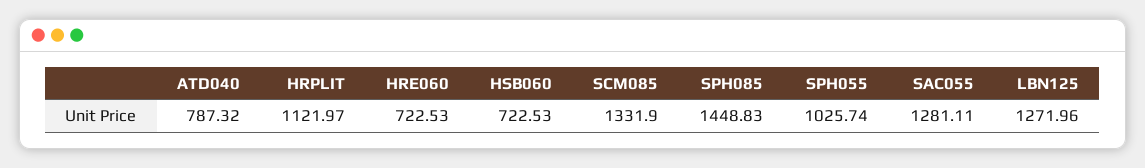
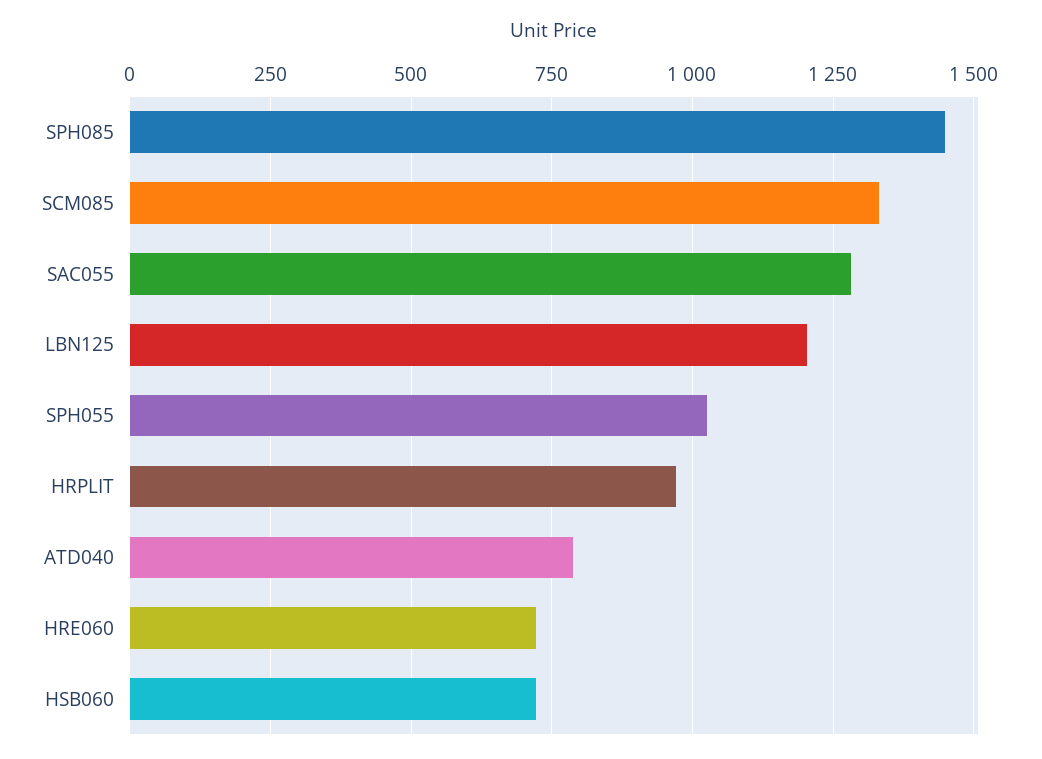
HRPLIT: 1121.97 -> 975
LBN125: 1271.96 -> 1200

